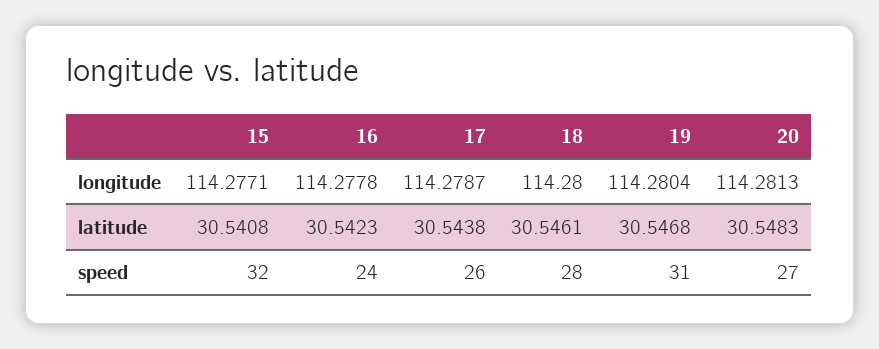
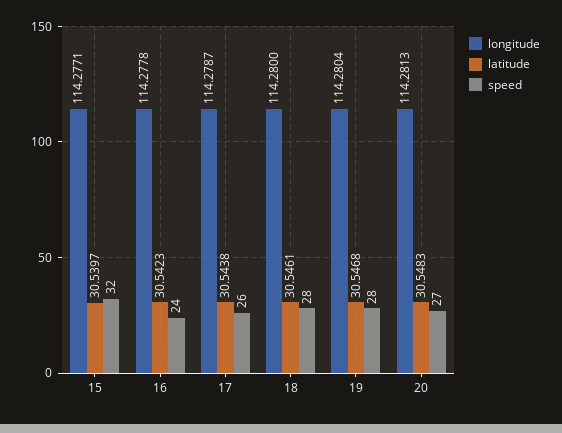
latitude, 15: 30.5408 -> 30.5397
speed, 19: 31 -> 28

